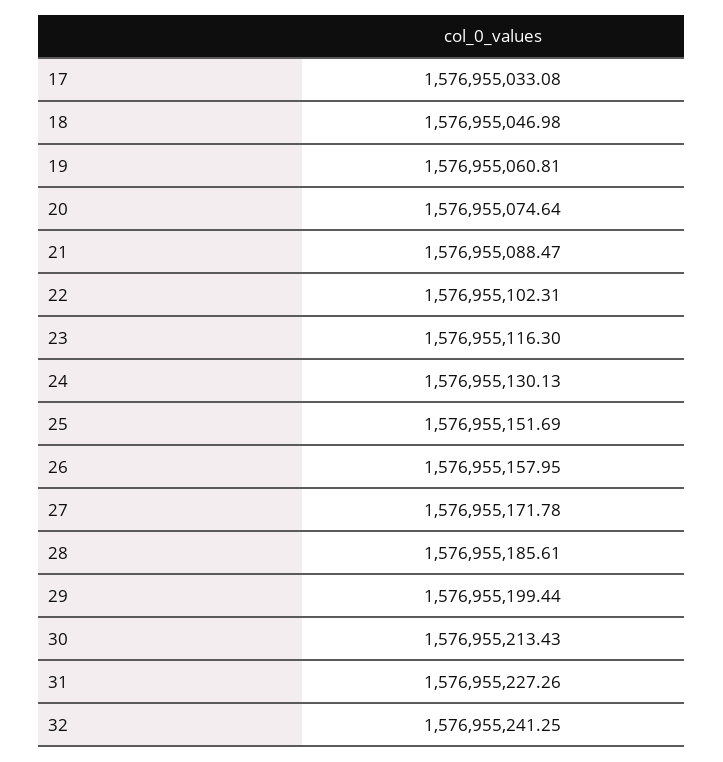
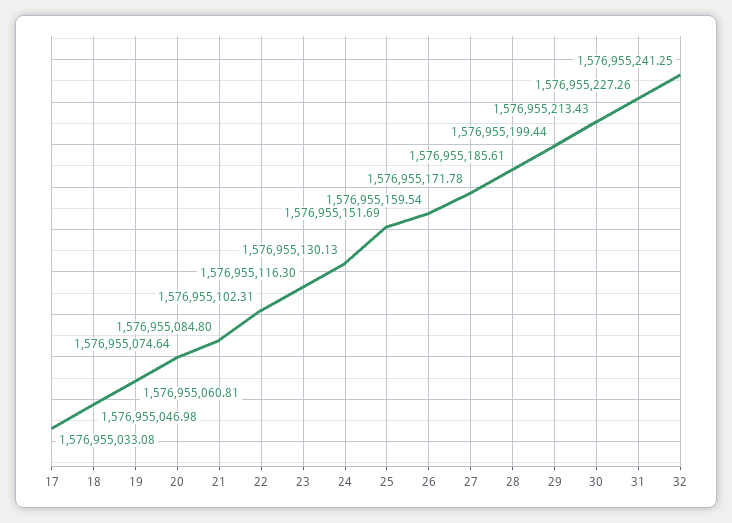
21: 1576955088.47 -> 1576955084.8
26: 1576955157.95 -> 1576955159.54

